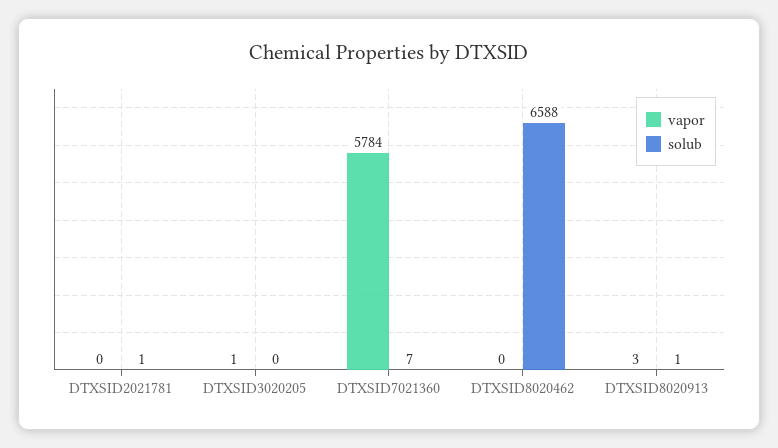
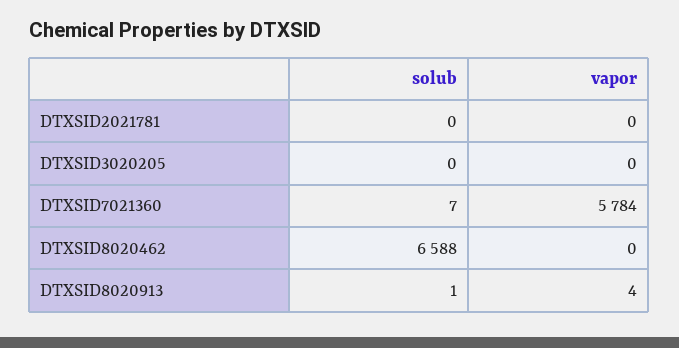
solub, DTXSID2021781: 1 -> 0
vapor, DTXSID3020205: 1 -> 0
vapor, DTXSID8020913: 3 -> 4

